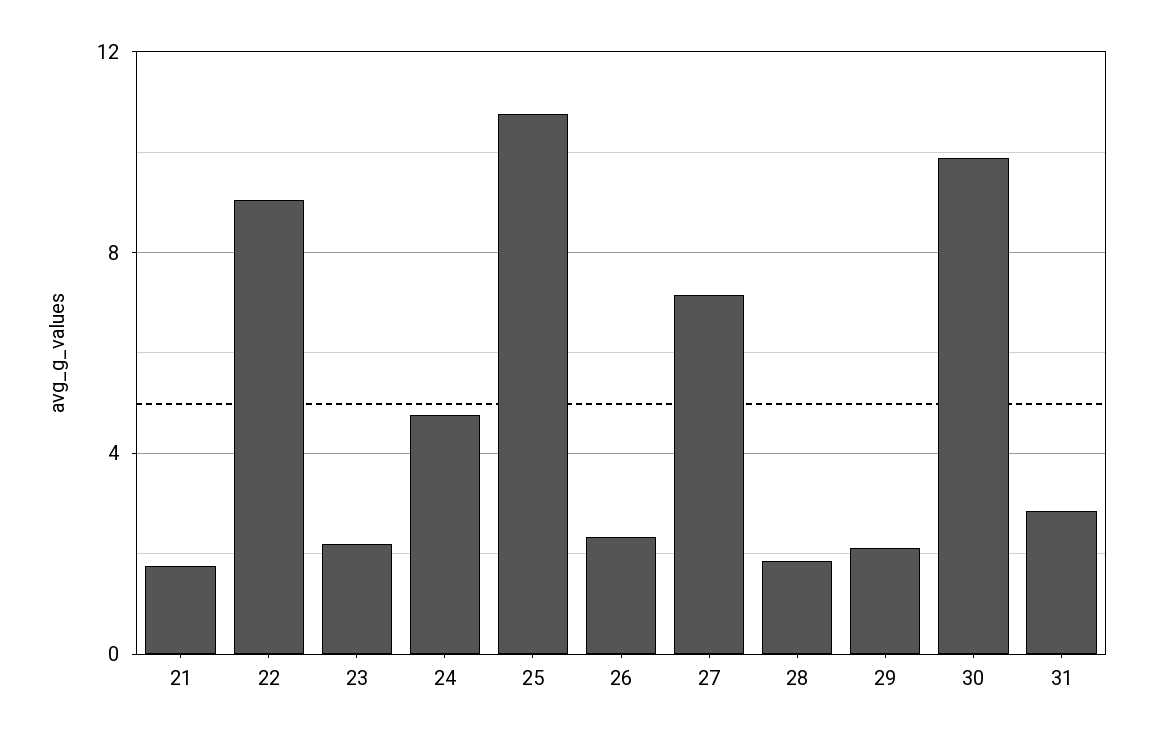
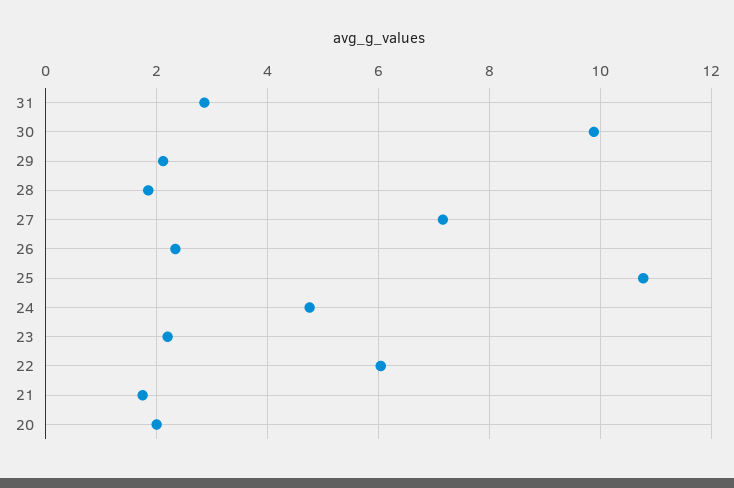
22: 9 -> 6
20: none -> 2

